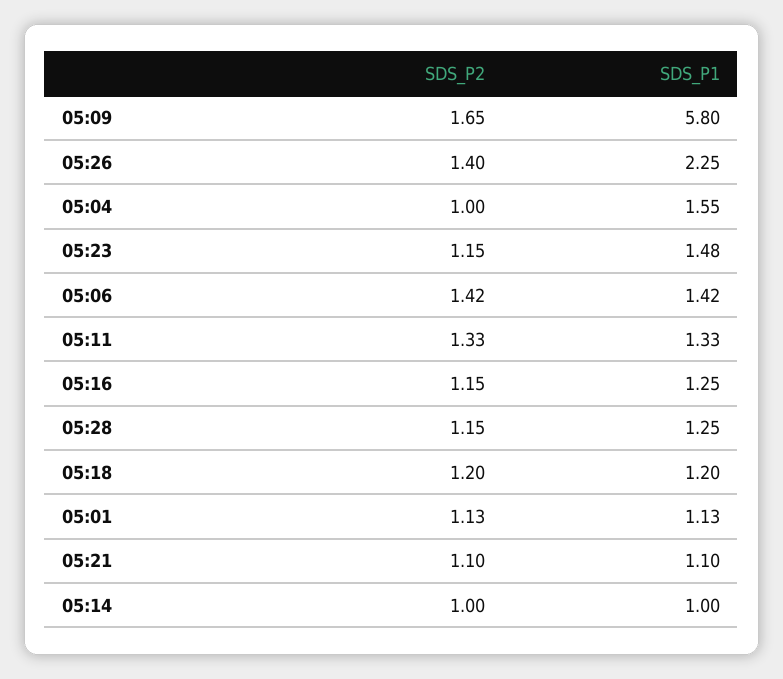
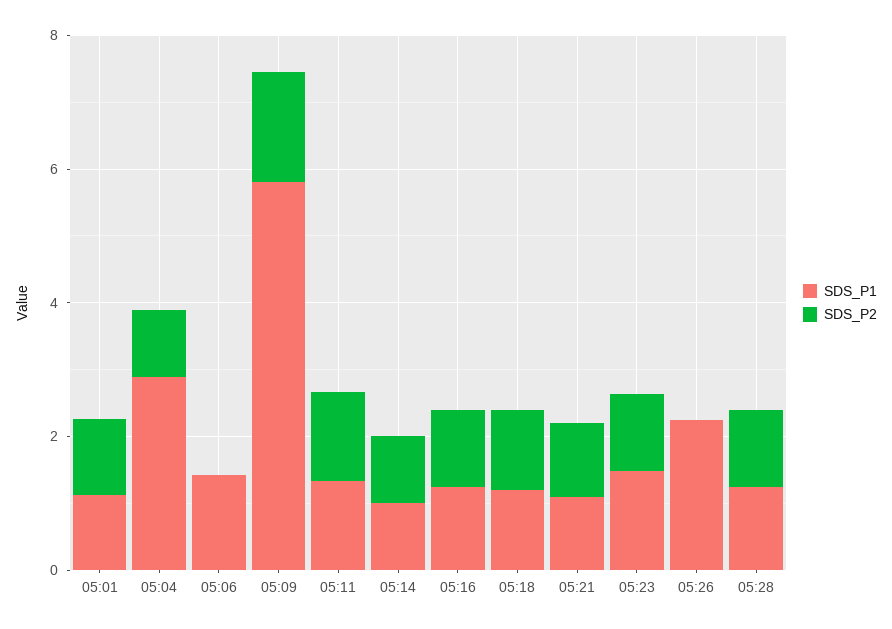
SDS_P2, 05:26: 1.4 -> 0
SDS_P1, 05:04: 1.55 -> 3
SDS_P2, 05:06: 1.42 -> 0

